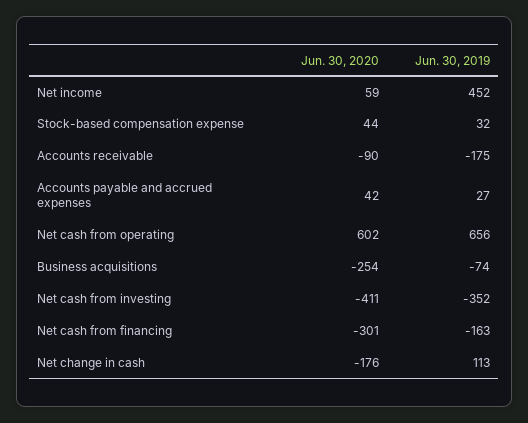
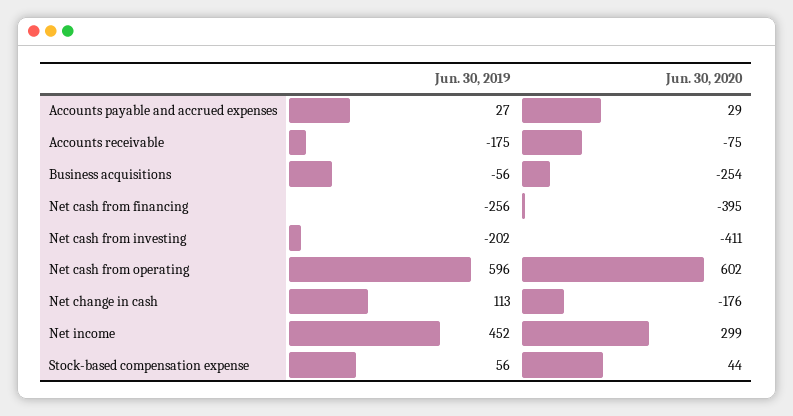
Jun. 30, 2020, Net income: 59 -> 299
Jun. 30, 2019, Stock-based compensation expense: 32 -> 56
Jun. 30, 2020, Accounts receivable: -90 -> -75
Jun. 30, 2020, Accounts payable and accrued expenses: 42 -> 29
Jun. 30, 2019, Net cash from operating: 656 -> 596
Jun. 30, 2019, Business acquisitions: -74 -> -56
Jun. 30, 2019, Net cash from investing: -352 -> -202
Jun. 30, 2020, Net cash from financing: -301 -> -395
Jun. 30, 2019, Net cash from financing: -163 -> -256

